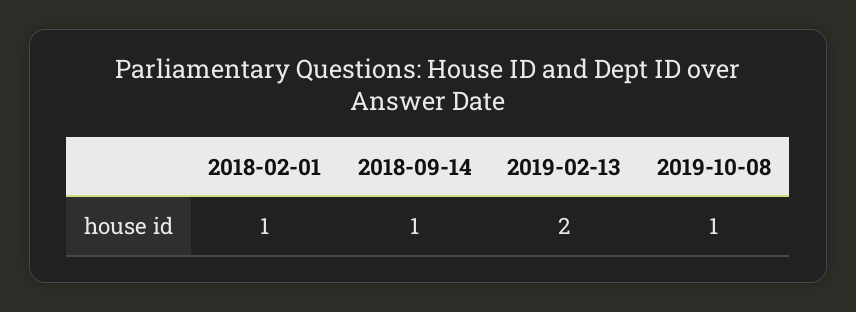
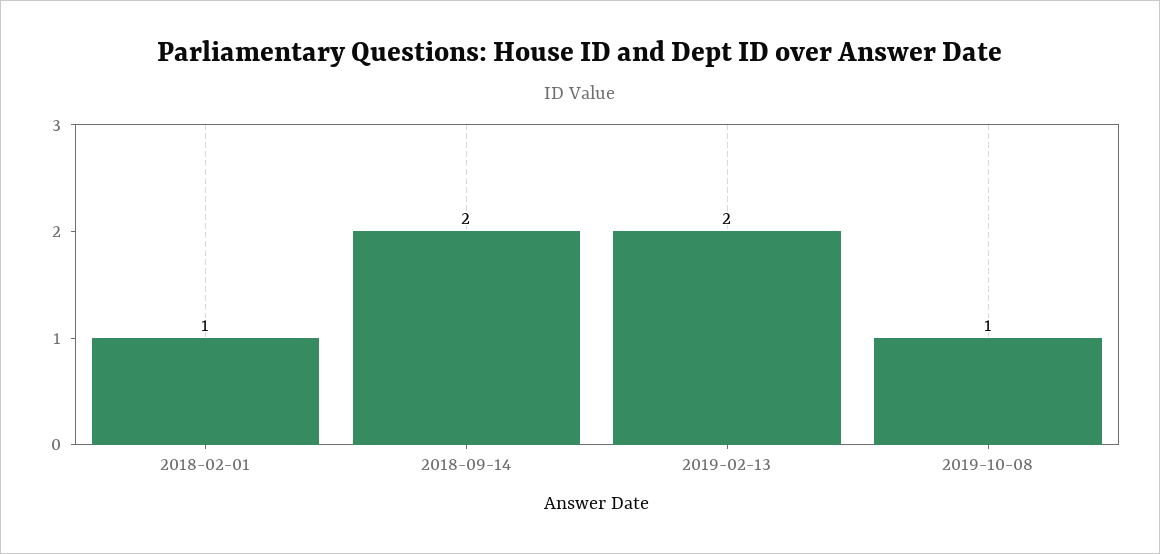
2018-09-14: 1 -> 2

